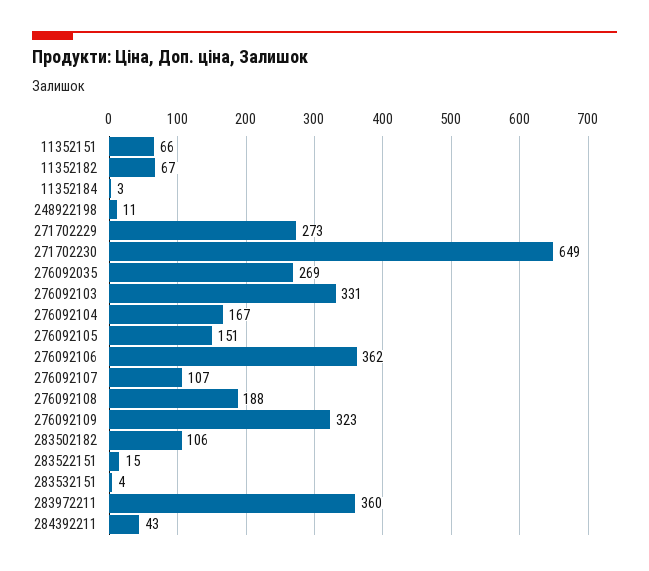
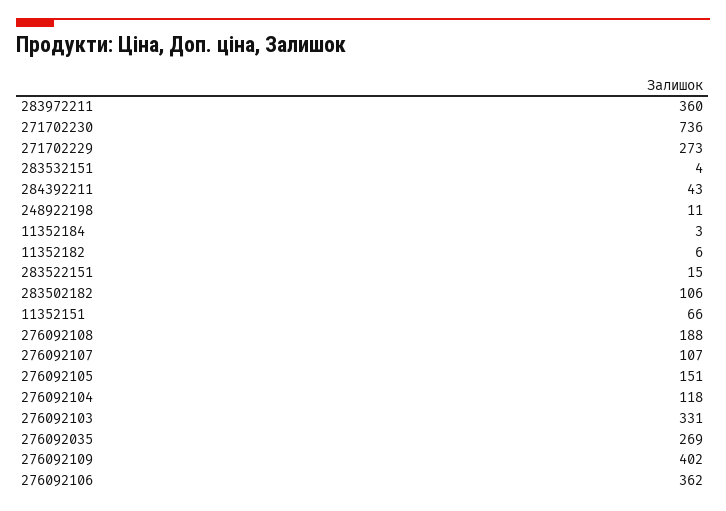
11352182: 67 -> 6
271702230: 649 -> 736
276092104: 167 -> 118
276092109: 323 -> 402

